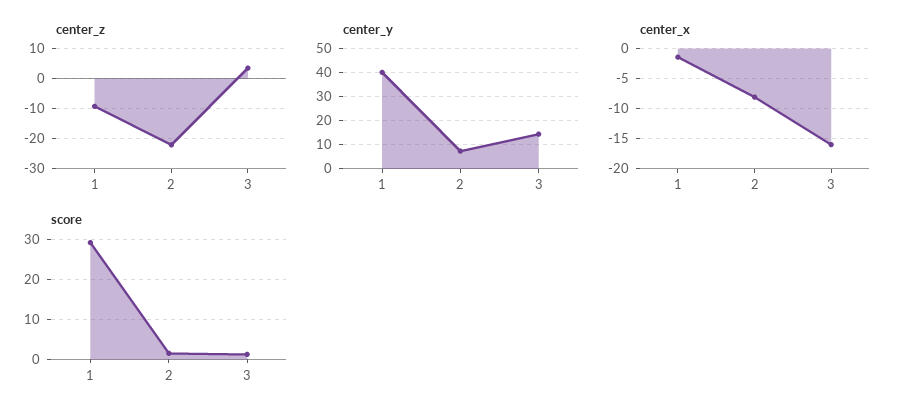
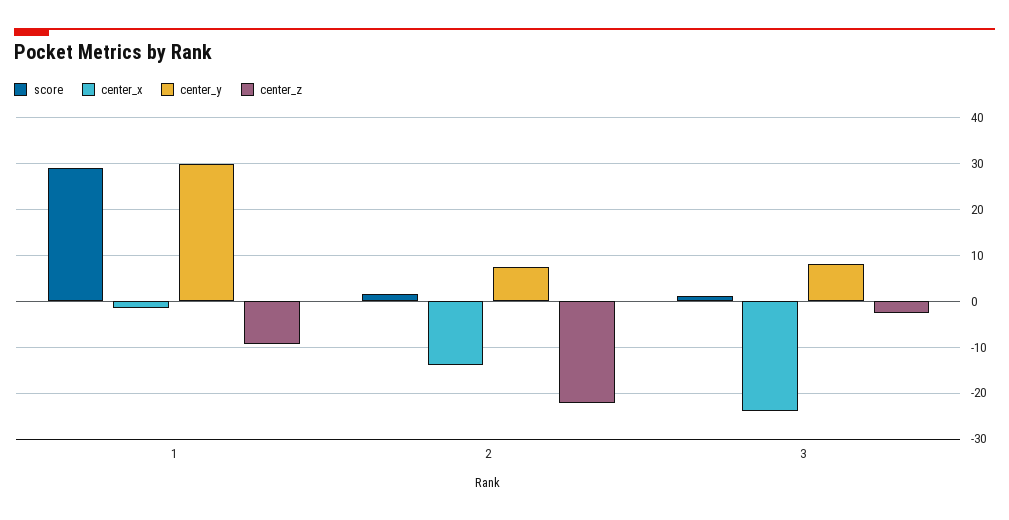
center_z, 3: 4 -> -2
center_y, 1: 40 -> 30
center_y, 3: 15 -> 8
center_x, 2: -8 -> -14
center_x, 3: -16 -> -24

